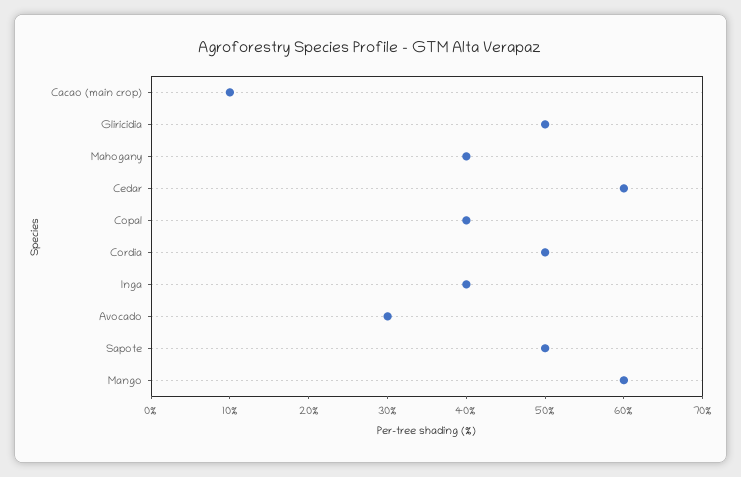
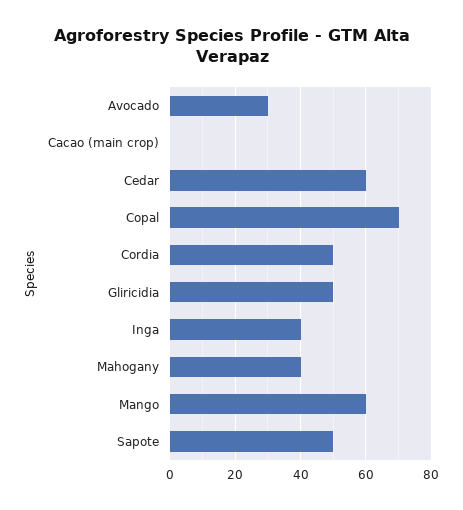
Cacao (main crop): 10 -> 0
Copal: 40 -> 70

